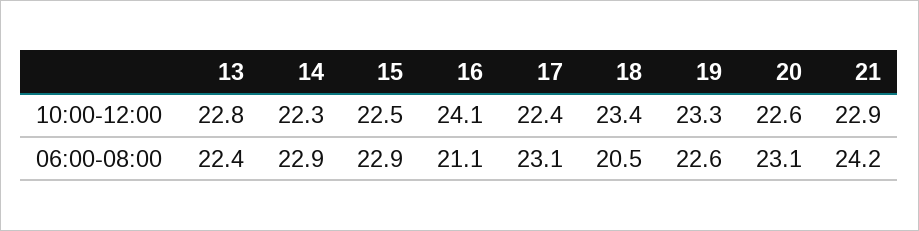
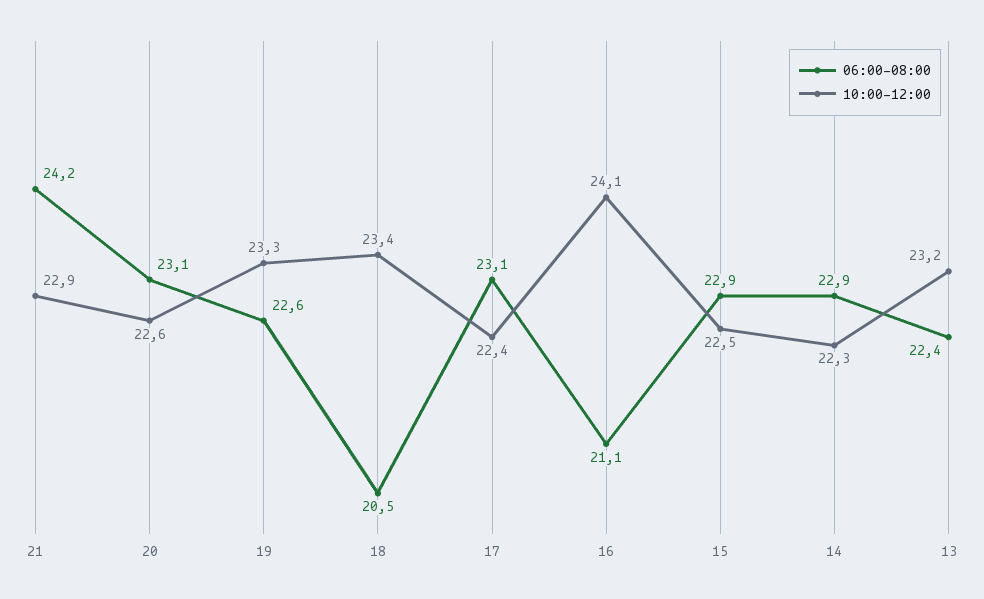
10:00-12:00, 13: 22.8 -> 23.2

